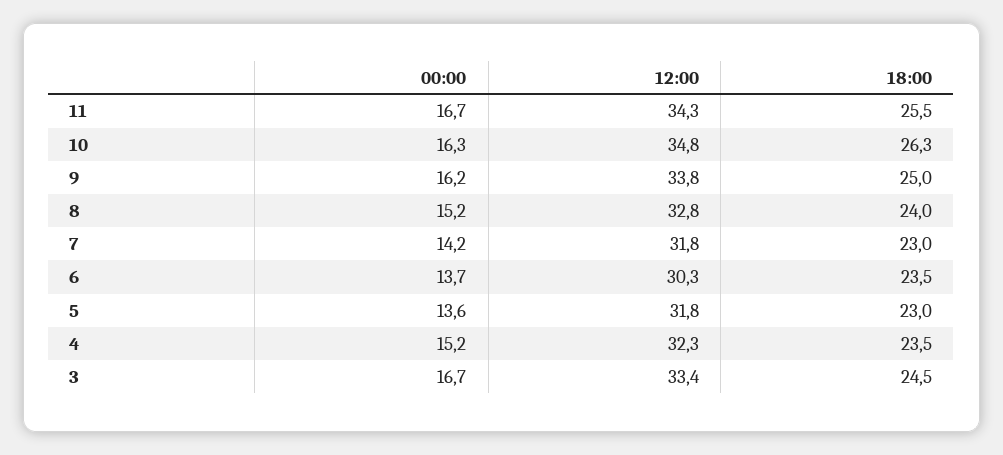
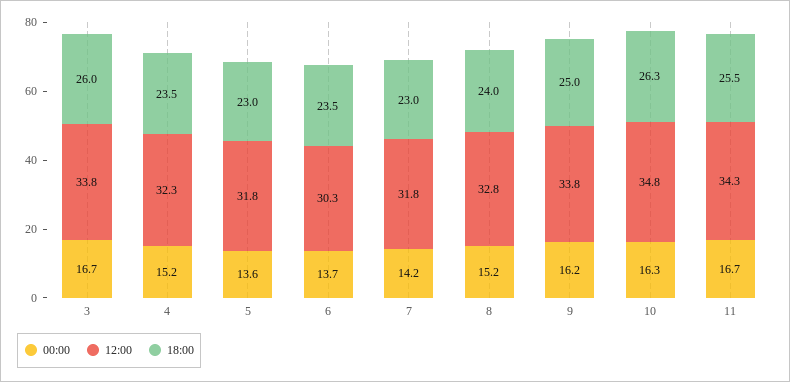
12:00, 3: 33.4 -> 33.8
18:00, 3: 24.5 -> 26

